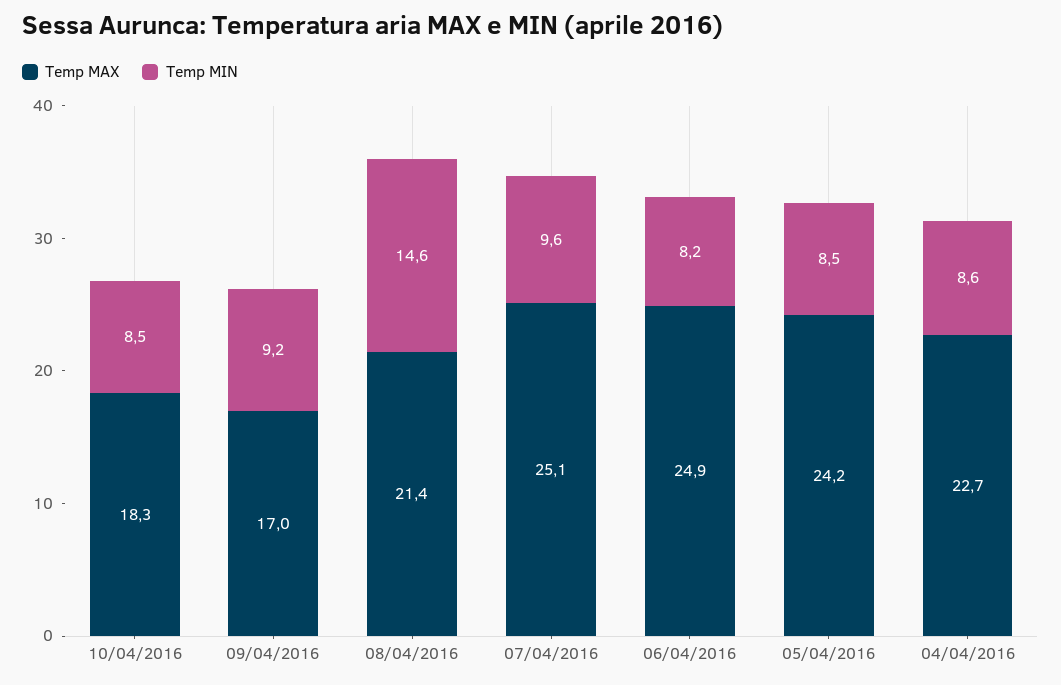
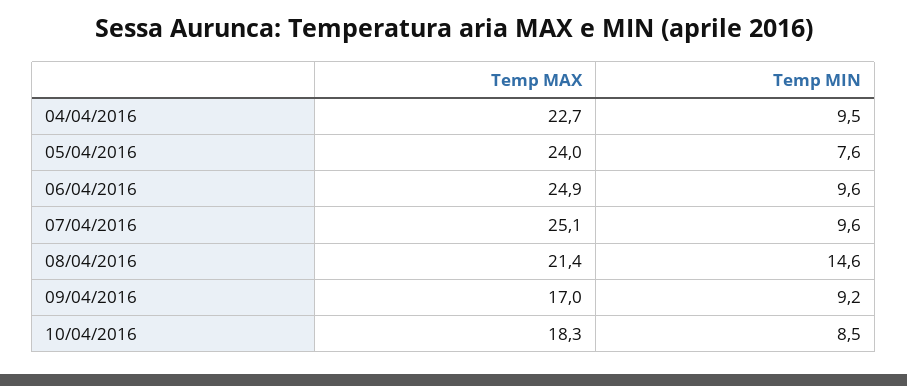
Temp MIN, 06/04/2016: 8.2 -> 9.6
Temp MAX, 05/04/2016: 24.2 -> 24
Temp MIN, 05/04/2016: 8.5 -> 7.6
Temp MIN, 04/04/2016: 8.6 -> 9.5

